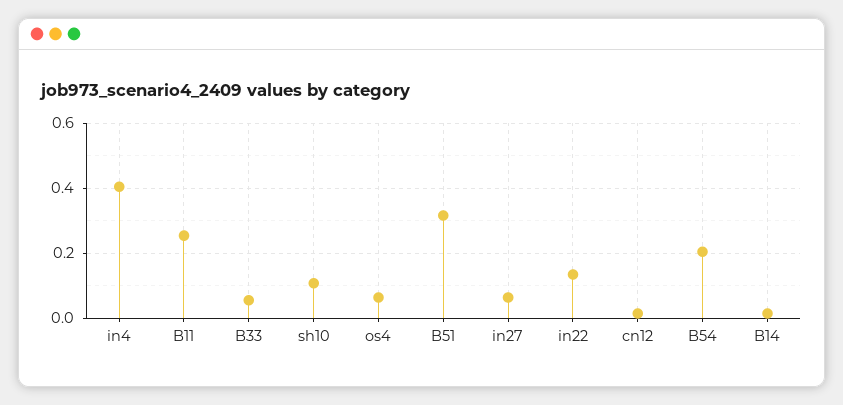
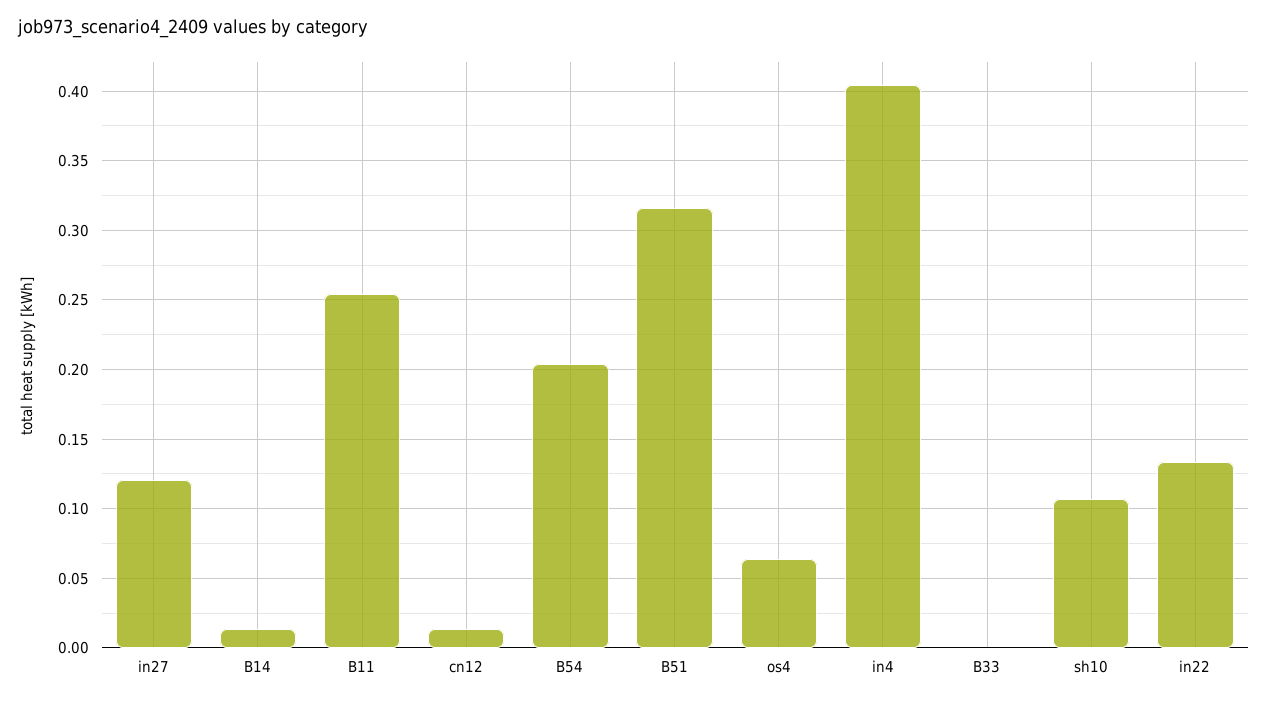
B33: 0.06 -> 0
in27: 0.06 -> 0.12

